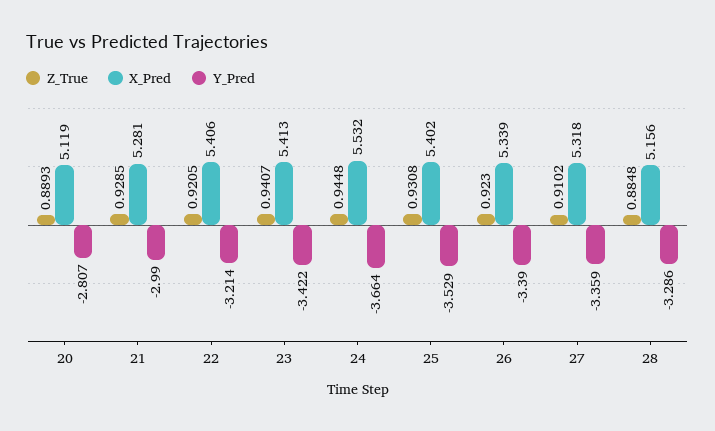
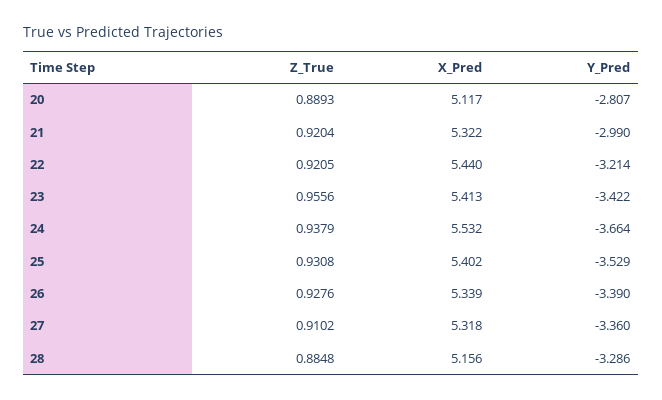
X_Pred, 20: 5.119 -> 5.117
Z_True, 21: 0.9285 -> 0.9204
X_Pred, 21: 5.281 -> 5.322
X_Pred, 22: 5.406 -> 5.44
Z_True, 23: 0.9407 -> 0.9556
Z_True, 24: 0.9448 -> 0.9379
Z_True, 26: 0.923 -> 0.9276
Y_Pred, 27: -3.359 -> -3.36

